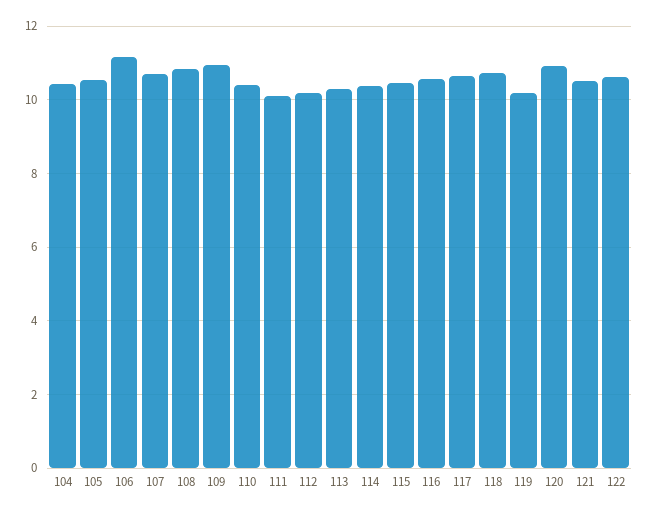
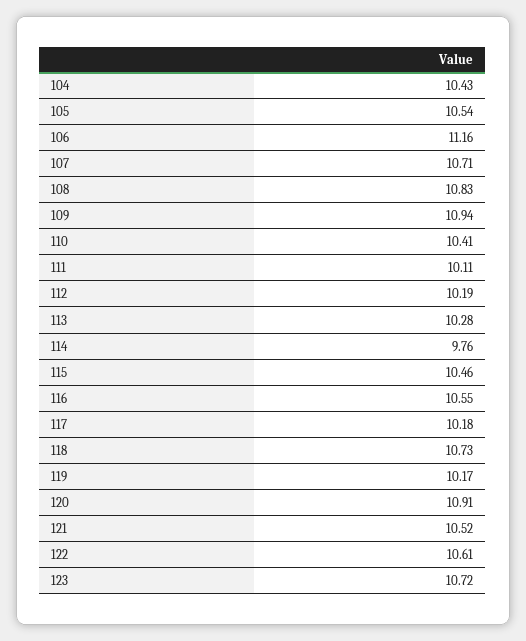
114: 10.4 -> 9.76
117: 10.6 -> 10.18
123: none -> 10.72

